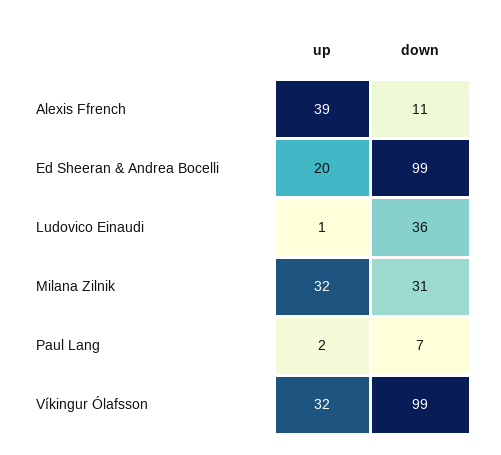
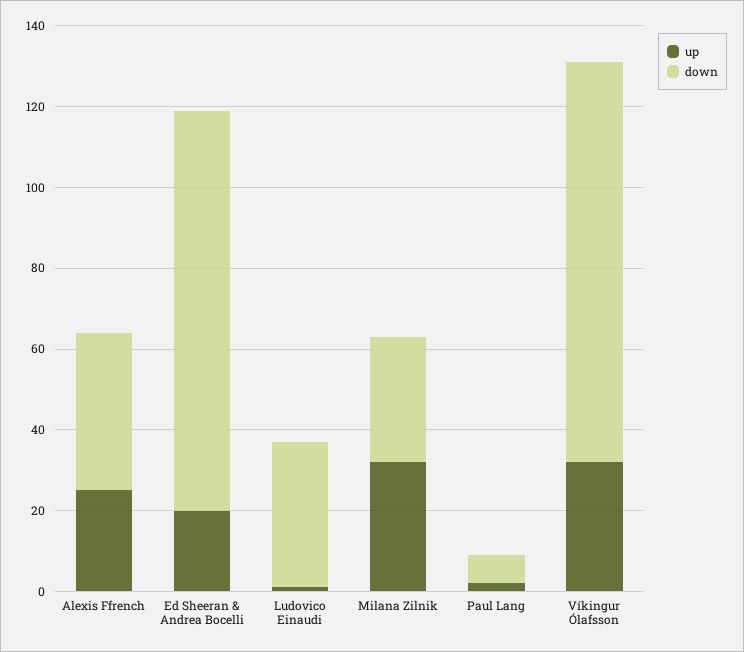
up, Alexis Ffrench: 39 -> 25
down, Alexis Ffrench: 11 -> 40

